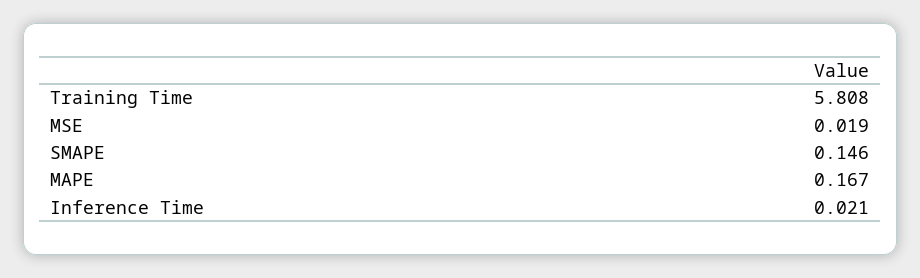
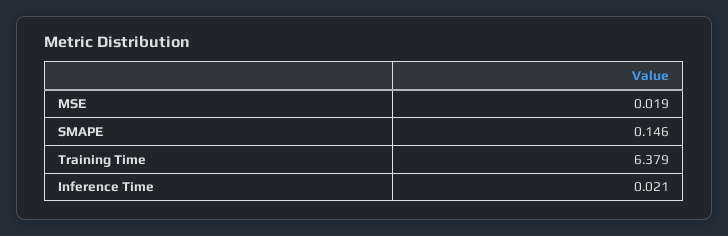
Training Time: 5.808 -> 6.379
MAPE: 0.167 -> none

